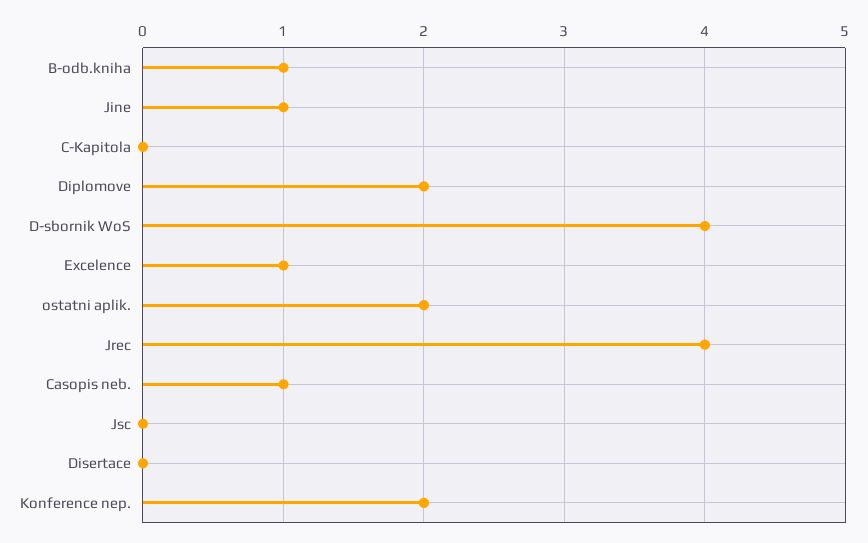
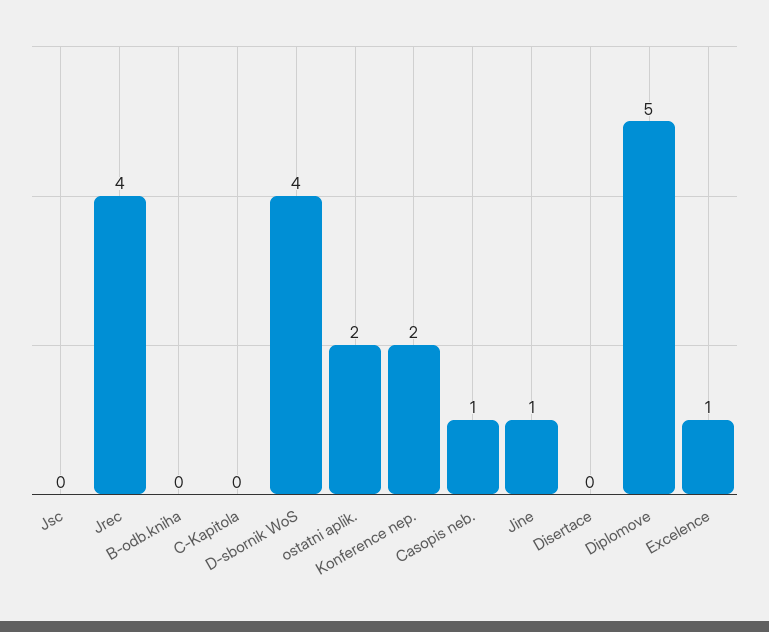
B-odb.kniha: 1 -> 0
Diplomove: 2 -> 5

